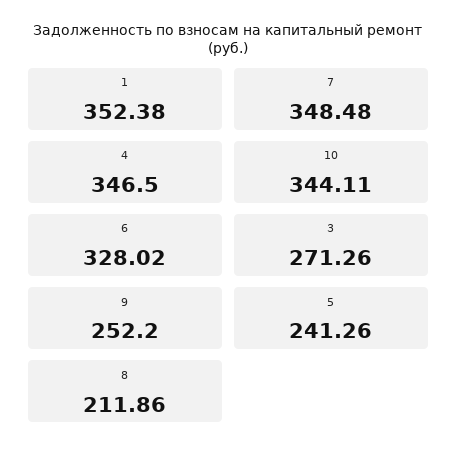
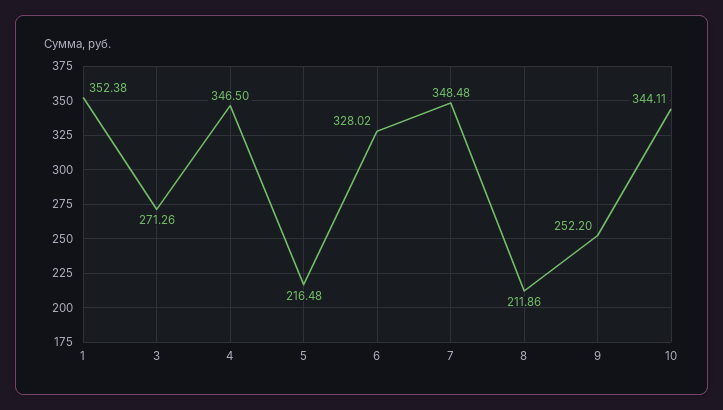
5: 241.26 -> 216.48

